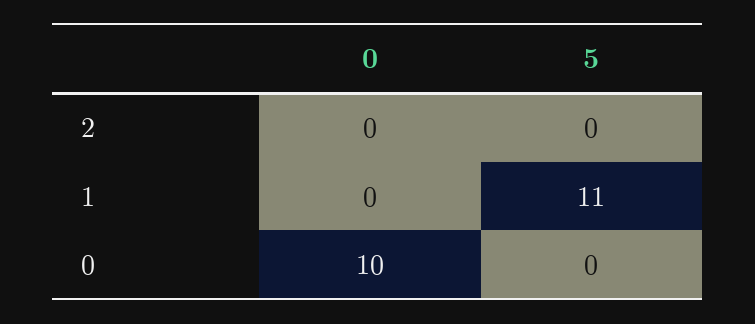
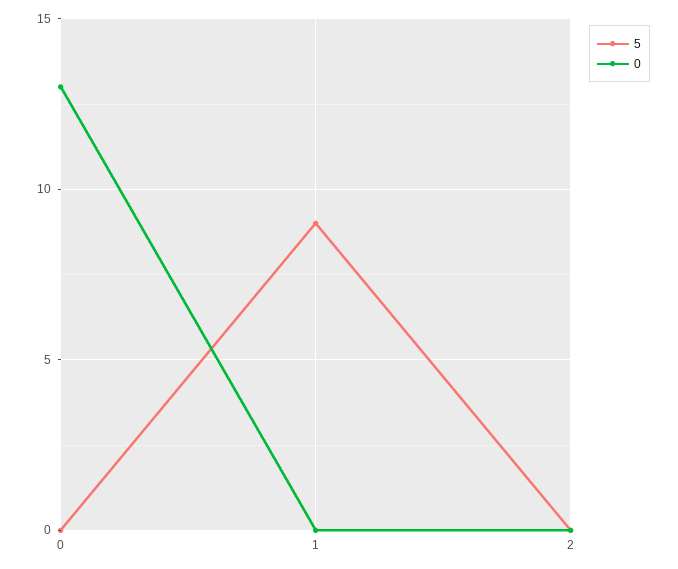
5, 1: 11 -> 9
0, 0: 10 -> 13

